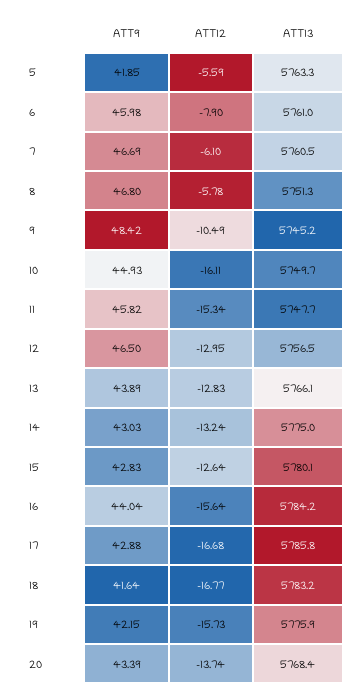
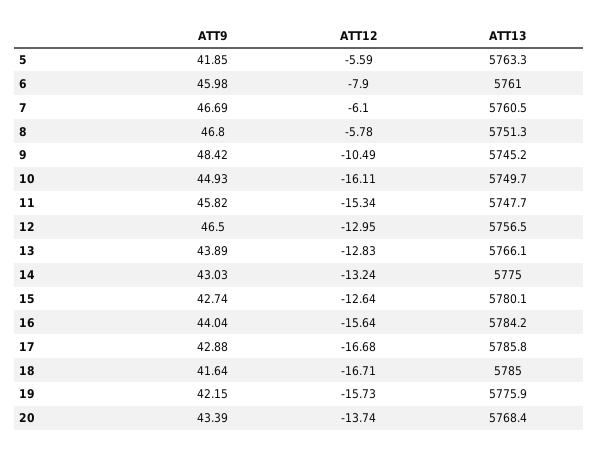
ATT9, 15: 42.83 -> 42.74
ATT12, 18: -16.77 -> -16.71
ATT13, 18: 5783.2 -> 5785

